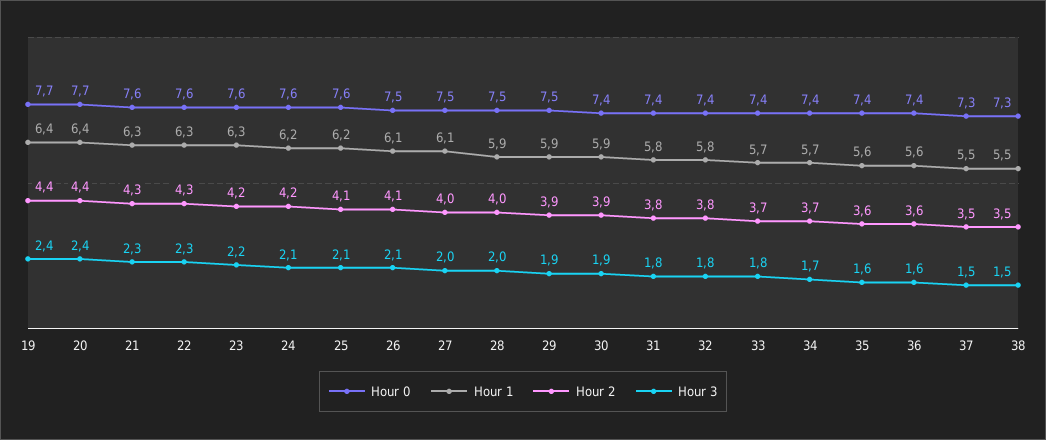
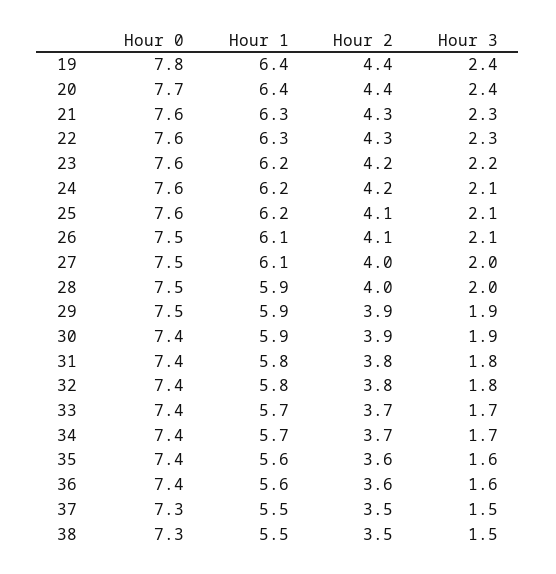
Hour 0, 19: 7.7 -> 7.8
Hour 1, 23: 6.3 -> 6.2
Hour 3, 33: 1.8 -> 1.7

